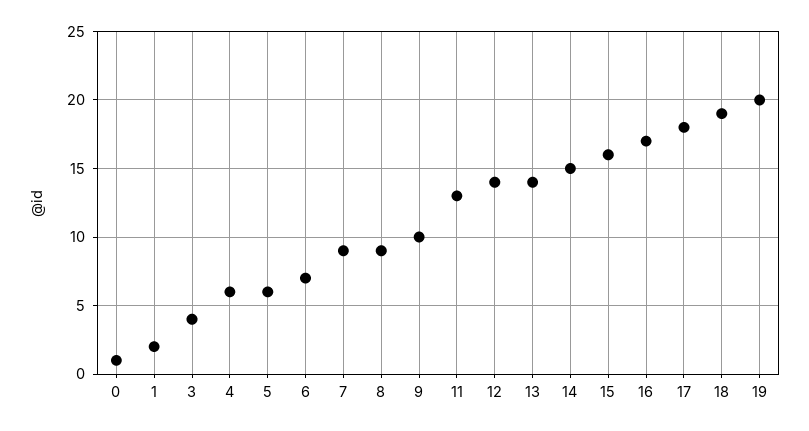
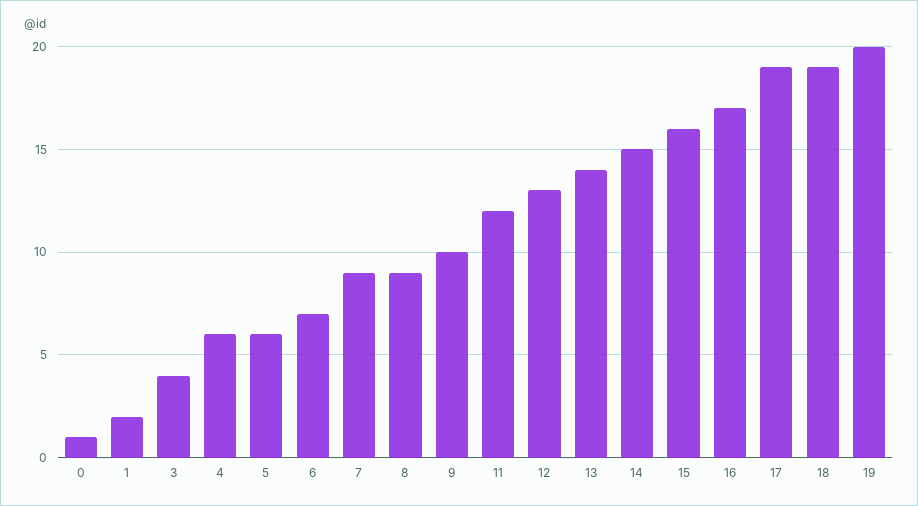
11: 13 -> 12
12: 14 -> 13
17: 18 -> 19

